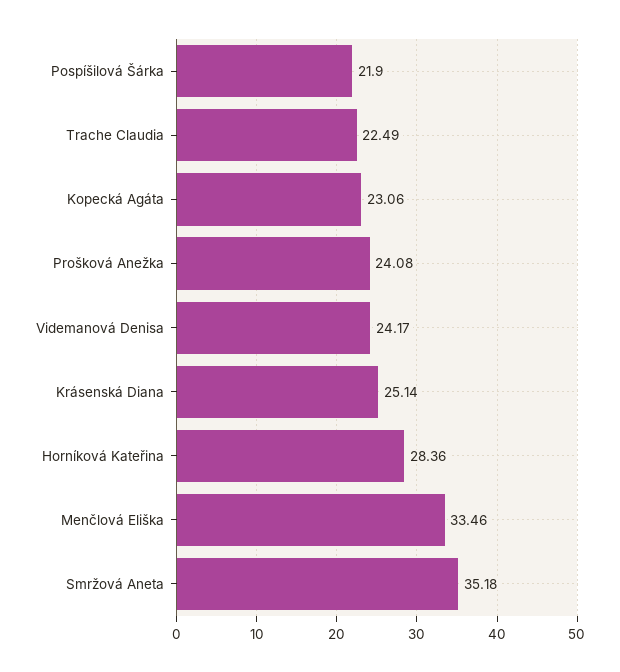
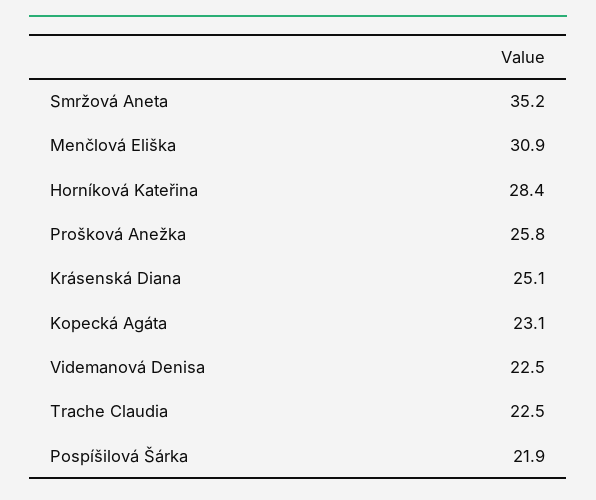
Prošková Anežka: 24.08 -> 25.8
Videmanová Denisa: 24.17 -> 22.5
Menčlová Eliška: 33.46 -> 30.9

